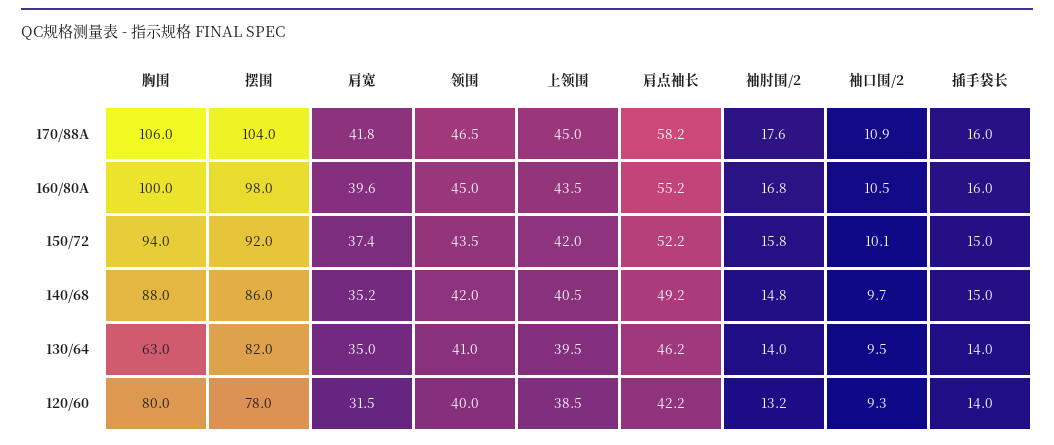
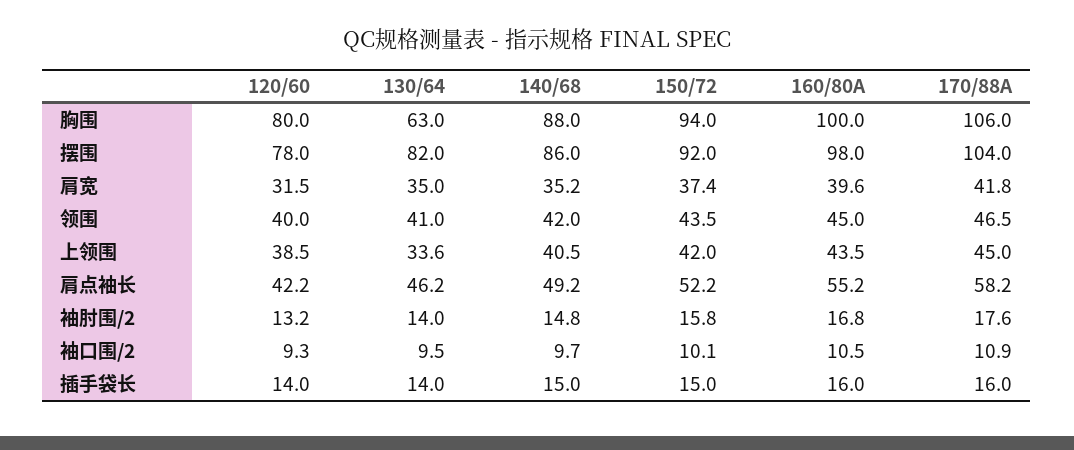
上领围, 130/64: 39.5 -> 33.6

